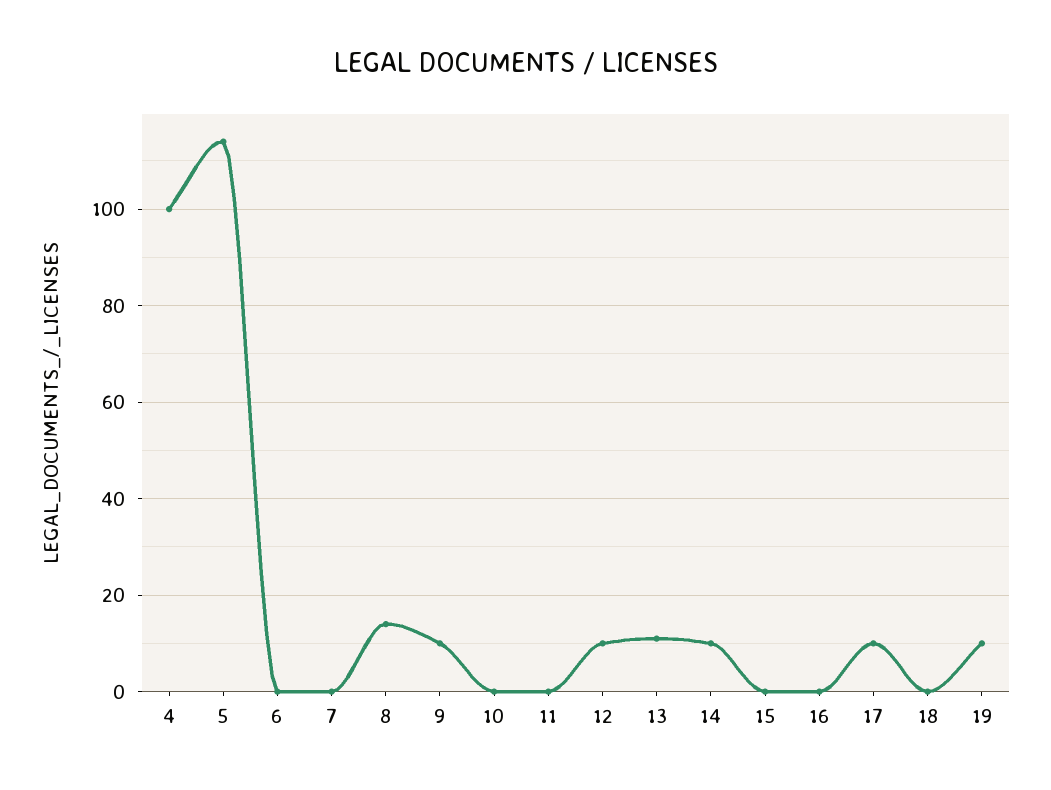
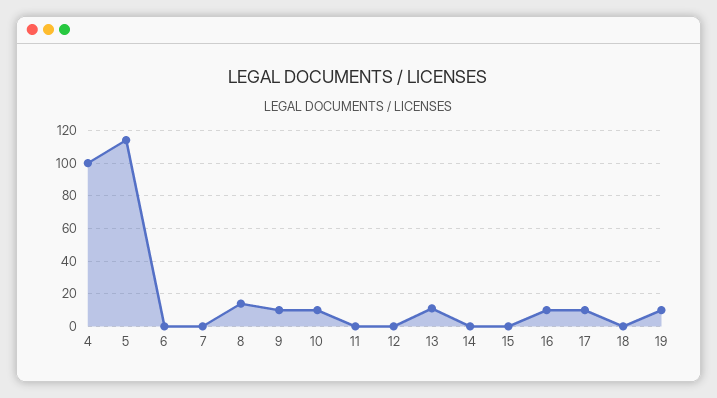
10: 0 -> 10
12: 10 -> 0
14: 10 -> 0
16: 0 -> 10

